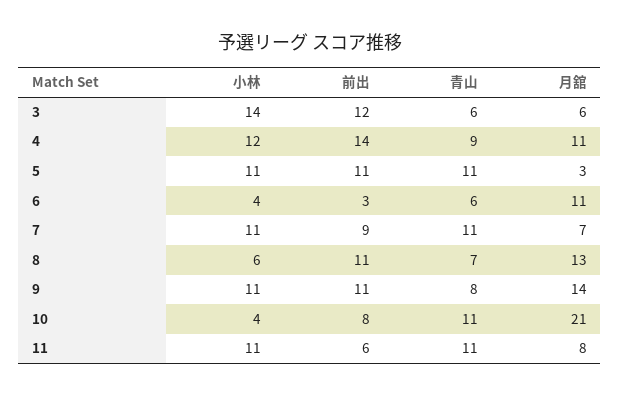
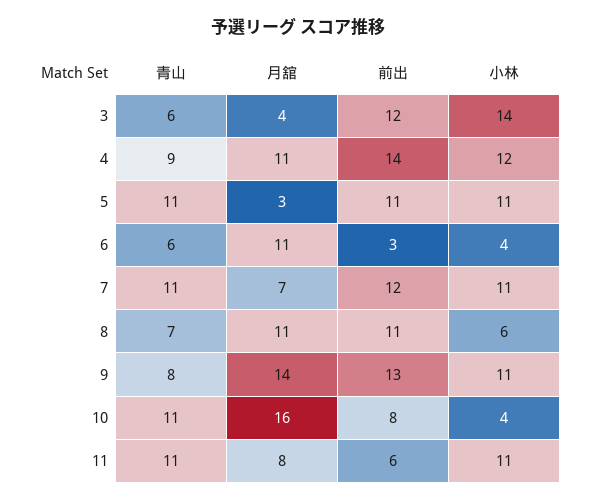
月舘, 3: 6 -> 4
前出, 7: 9 -> 12
月舘, 8: 13 -> 11
前出, 9: 11 -> 13
月舘, 10: 21 -> 16

